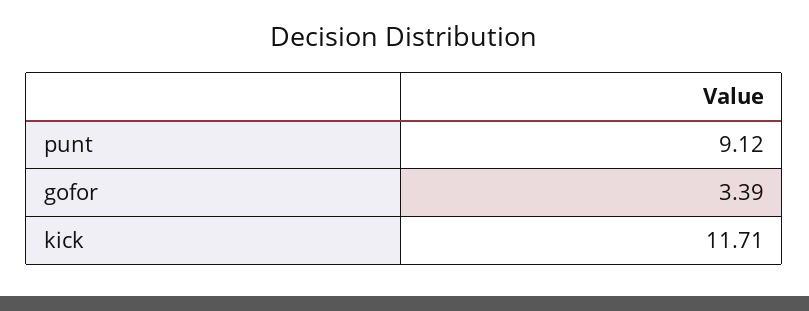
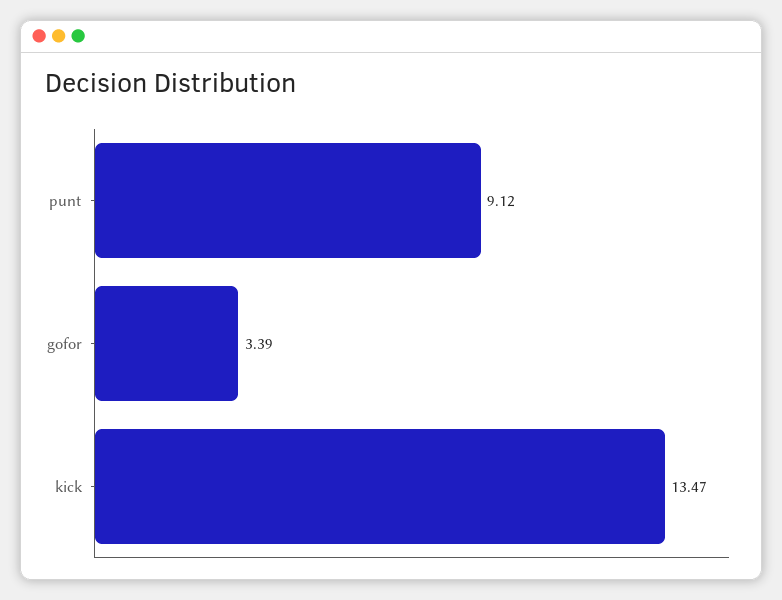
kick: 11.71 -> 13.47

